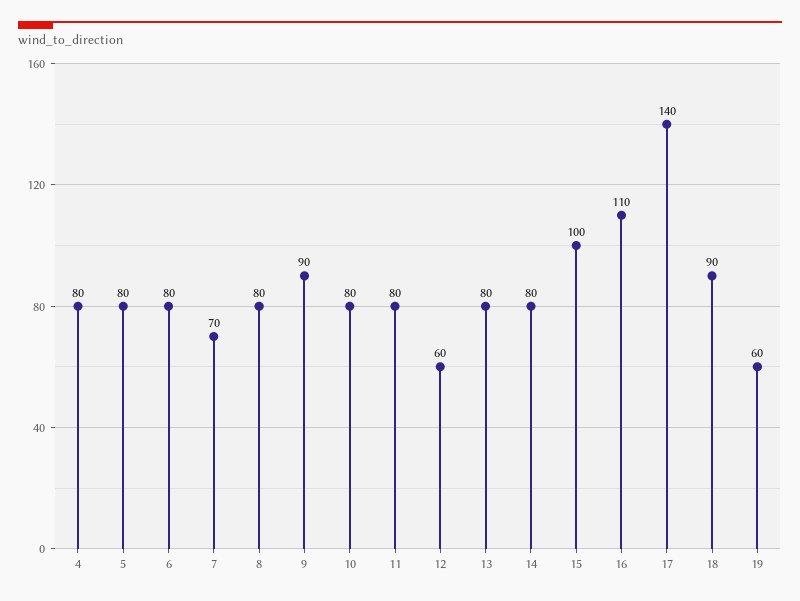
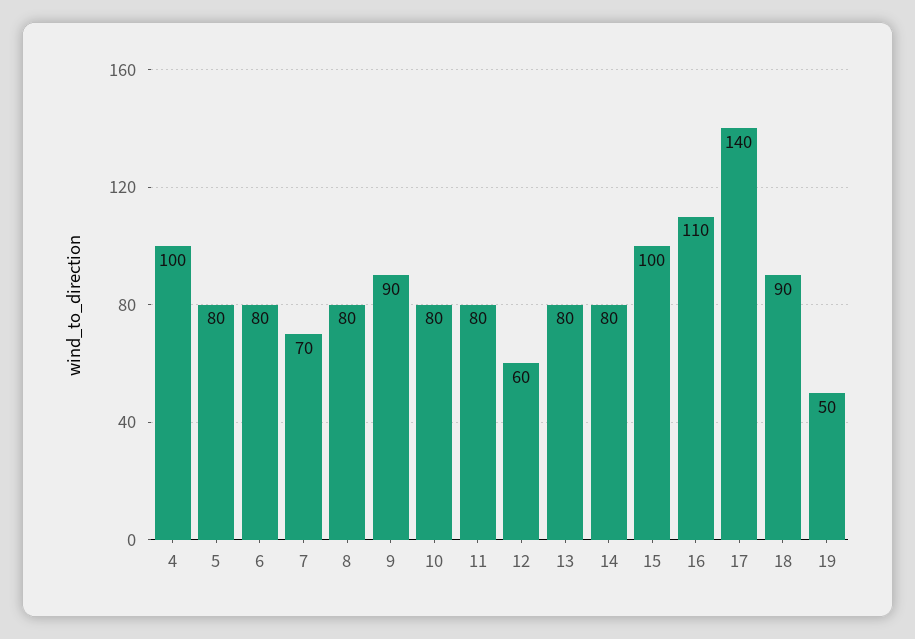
4: 80 -> 100
19: 60 -> 50

